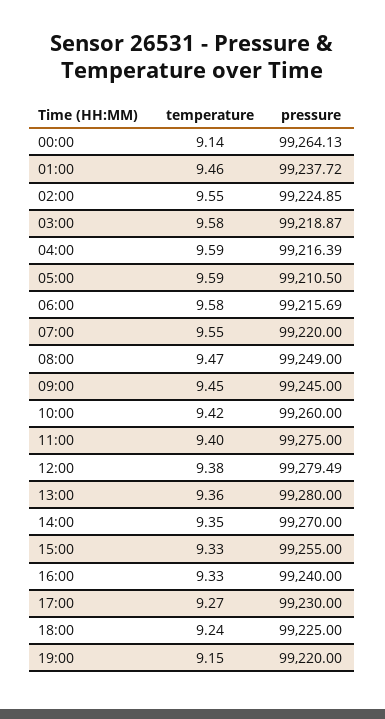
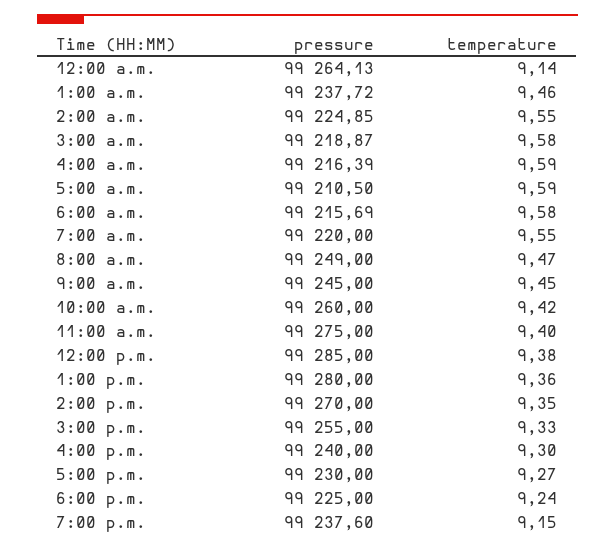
pressure, 12:00: 99279.49 -> 99285
temperature, 16:00: 9.33 -> 9.3
pressure, 19:00: 99220 -> 99237.6

